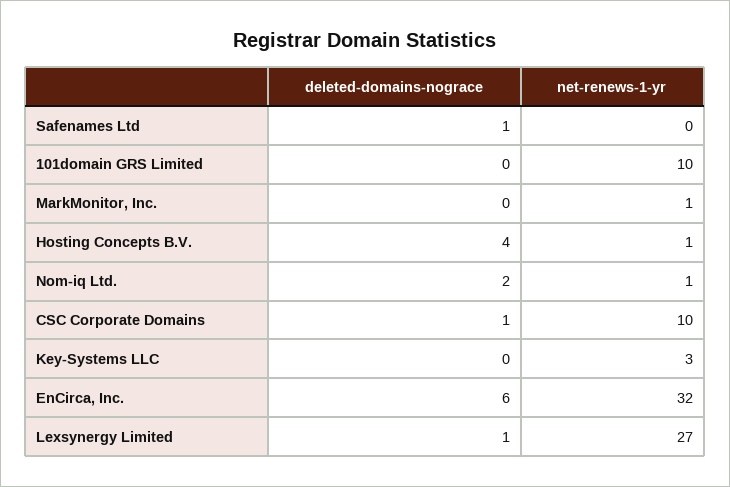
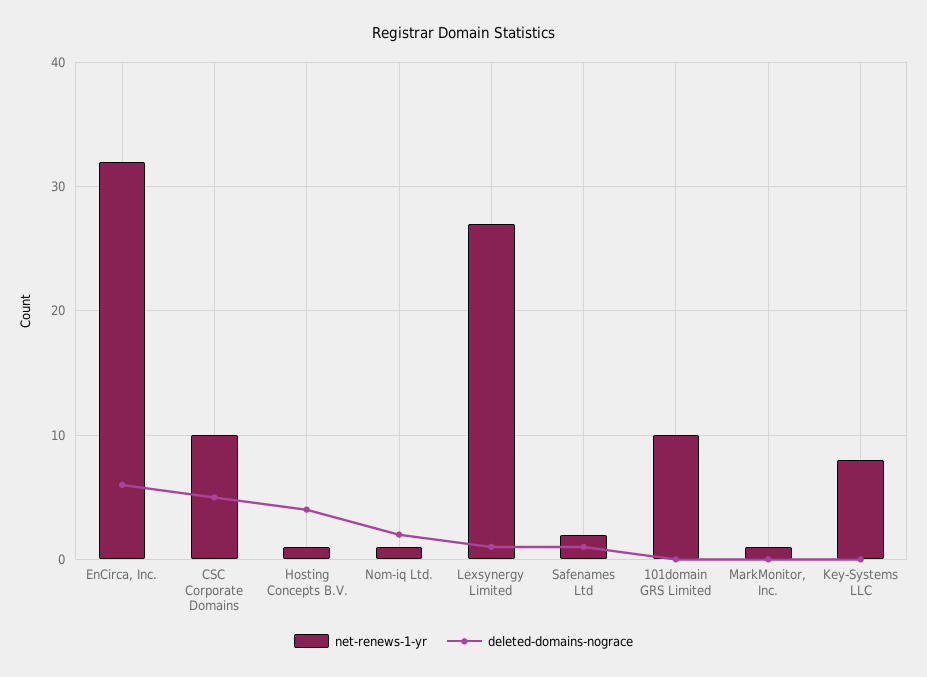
net-renews-1-yr, Safenames Ltd: 0 -> 2
deleted-domains-nograce, CSC Corporate Domains: 1 -> 5
net-renews-1-yr, Key-Systems LLC: 3 -> 8

